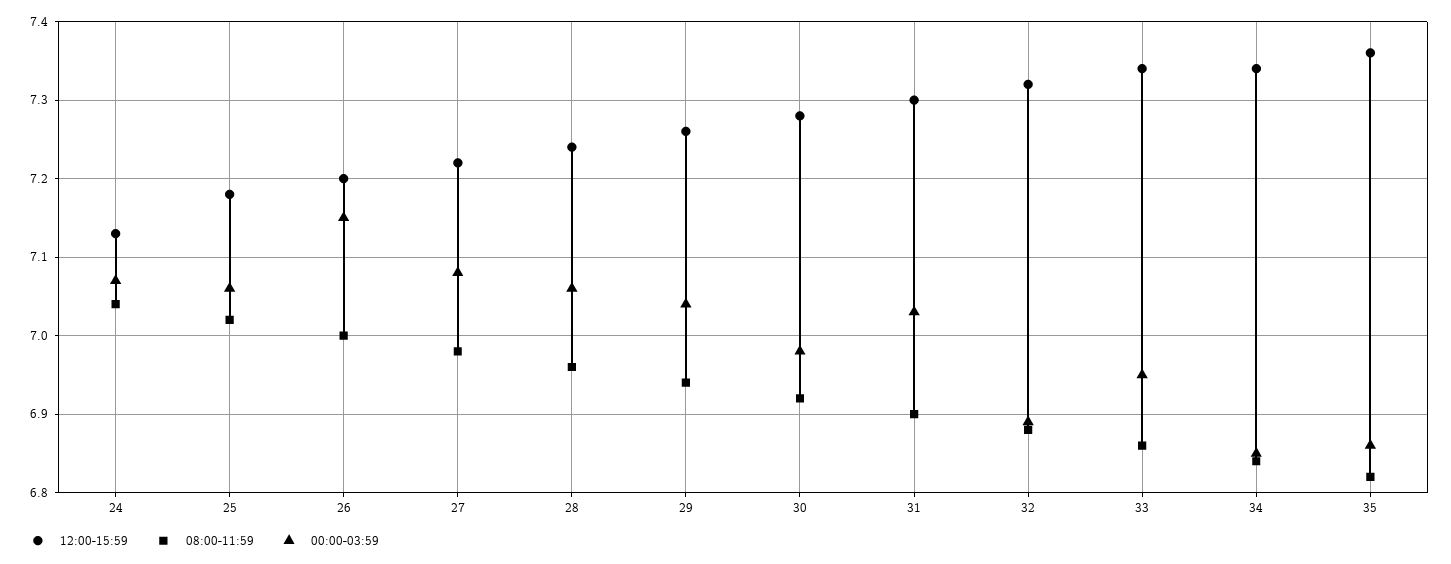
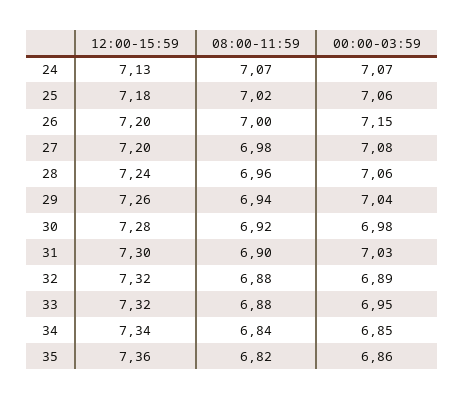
08:00-11:59, 24: 7.04 -> 7.07
12:00-15:59, 27: 7.22 -> 7.2
12:00-15:59, 33: 7.34 -> 7.32
08:00-11:59, 33: 6.86 -> 6.88

